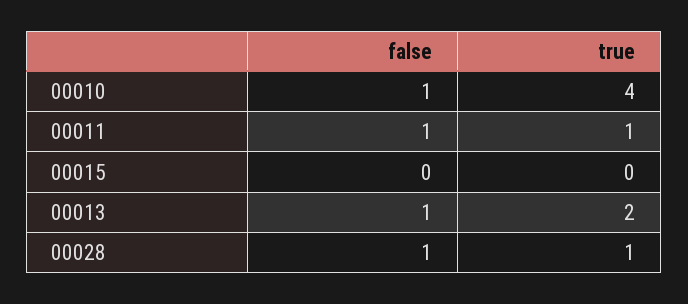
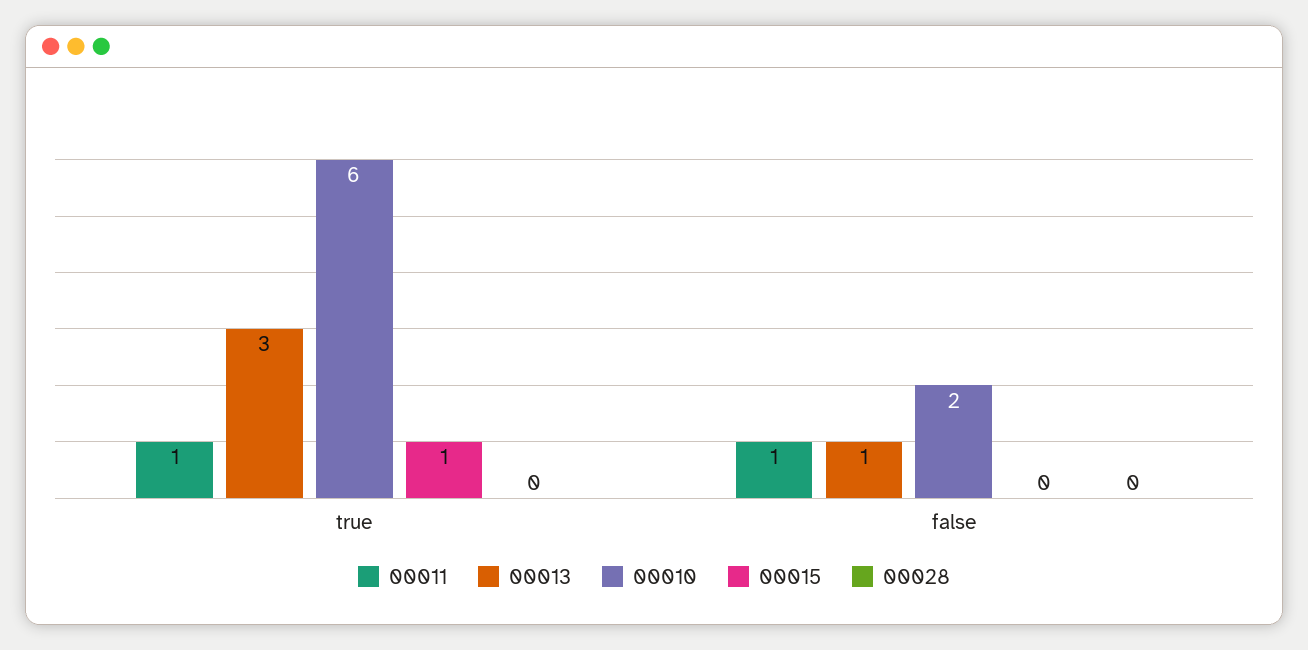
00010, false: 1 -> 2
00010, true: 4 -> 6
00015, true: 0 -> 1
00013, true: 2 -> 3
00028, false: 1 -> 0
00028, true: 1 -> 0

